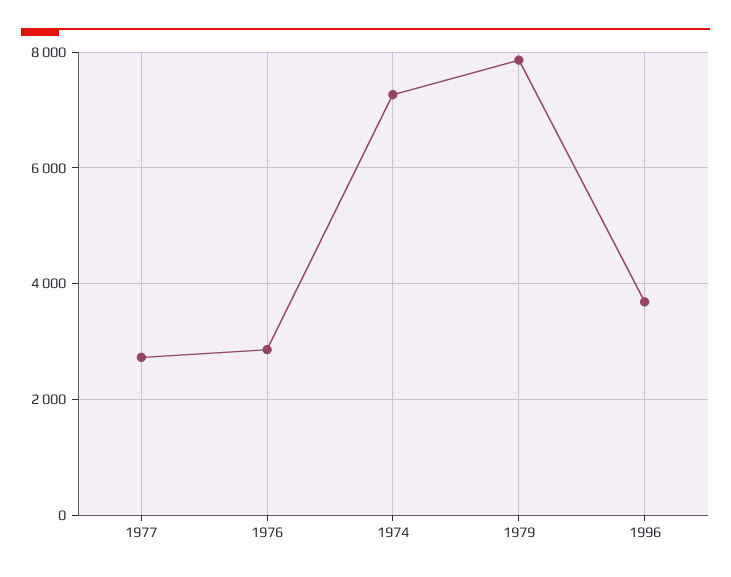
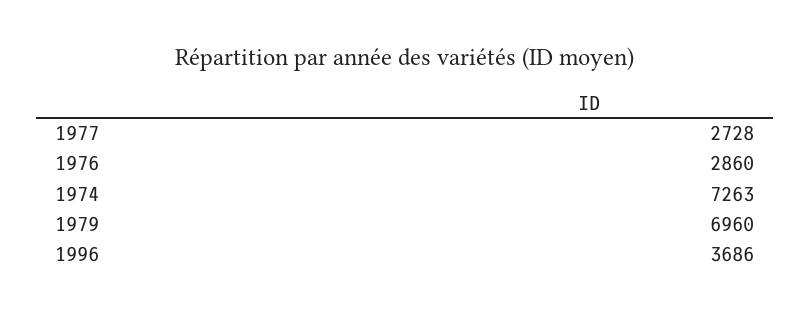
1979: 7800 -> 6960

